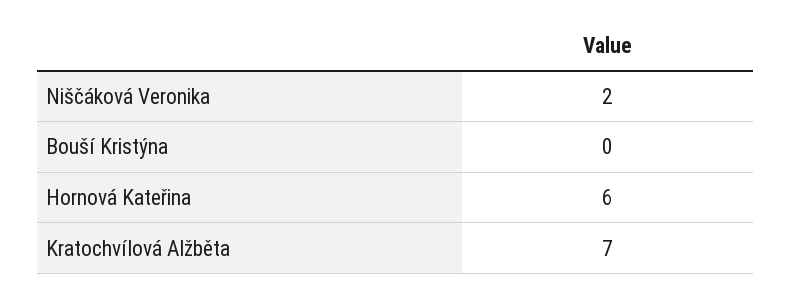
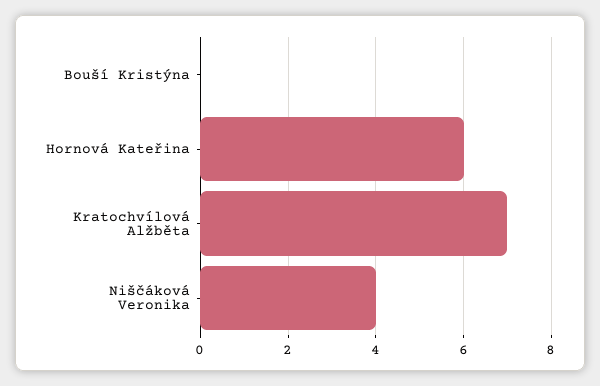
Niščáková Veronika: 2 -> 4

